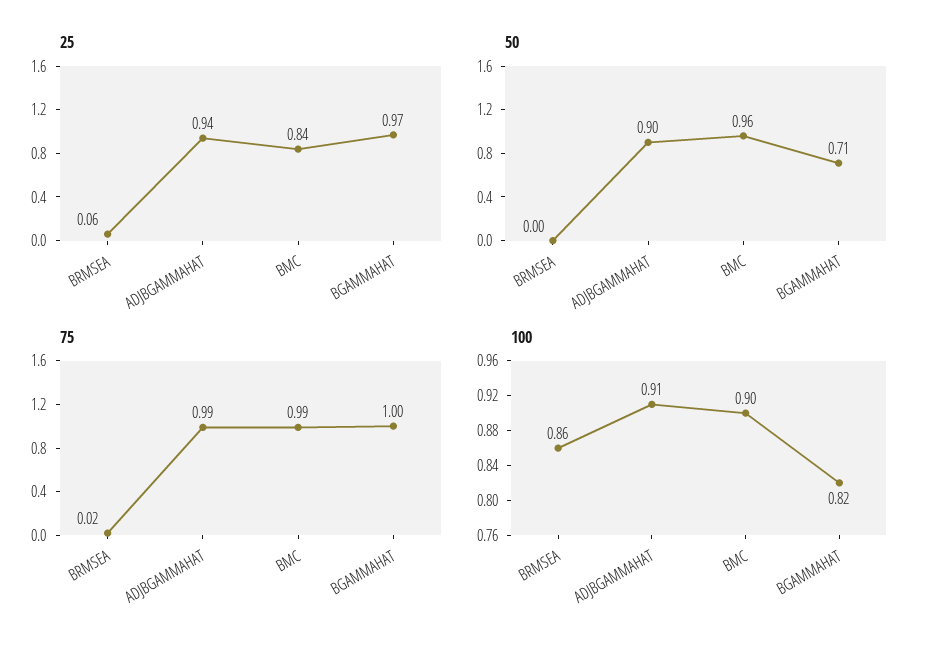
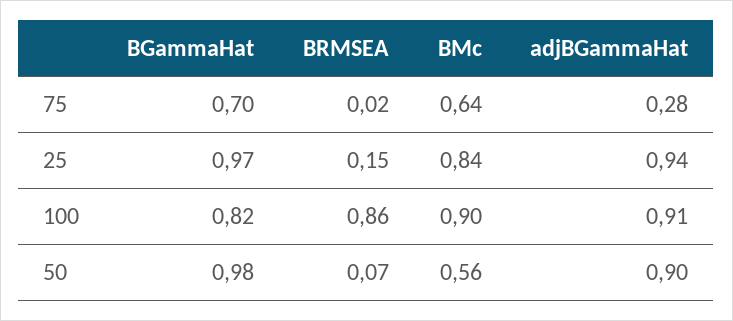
25, BRMSEA: 0.06 -> 0.15
50, BRMSEA: 0 -> 0.07
50, BMC: 0.96 -> 0.56
50, BGAMMAHAT: 0.71 -> 0.98
75, ADJBGAMMAHAT: 0.99 -> 0.28
75, BMC: 0.99 -> 0.64
75, BGAMMAHAT: 1 -> 0.7

